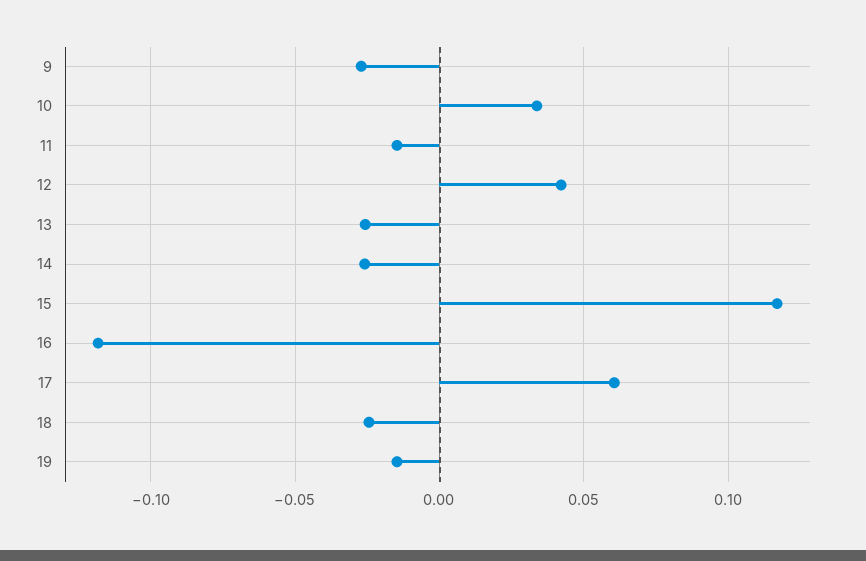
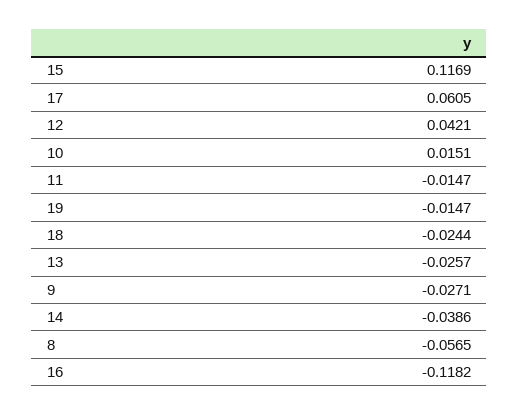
10: 0.035 -> 0.0151
14: -0.025 -> -0.0386
8: none -> -0.0565

